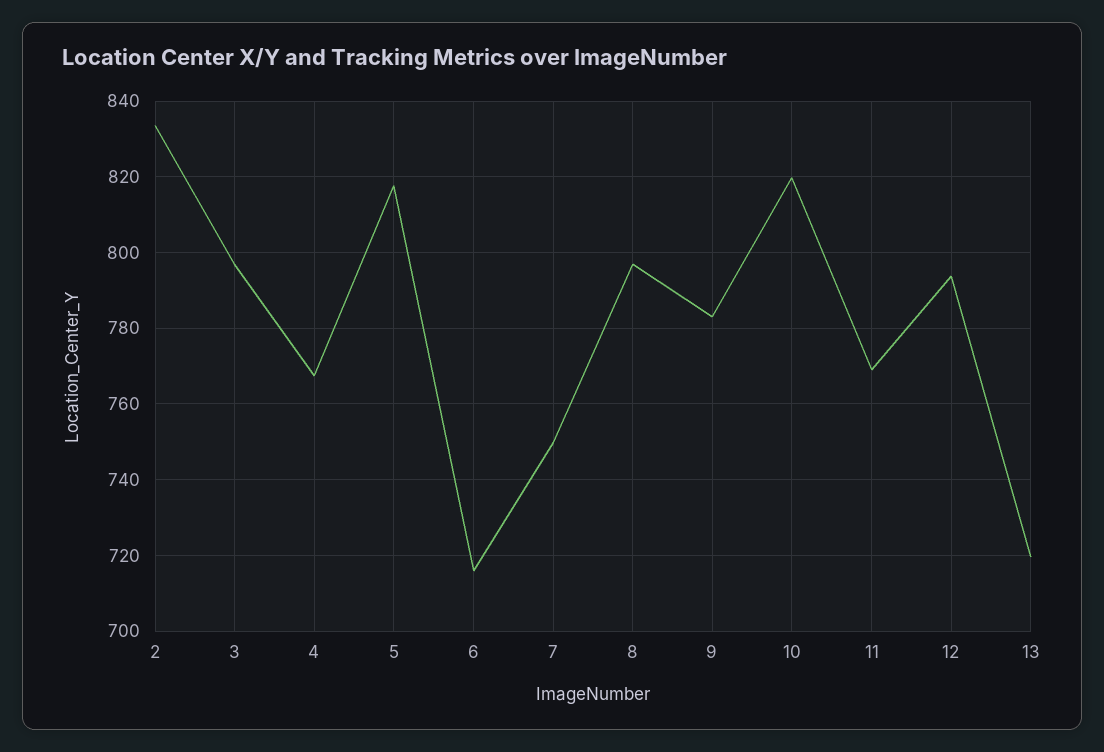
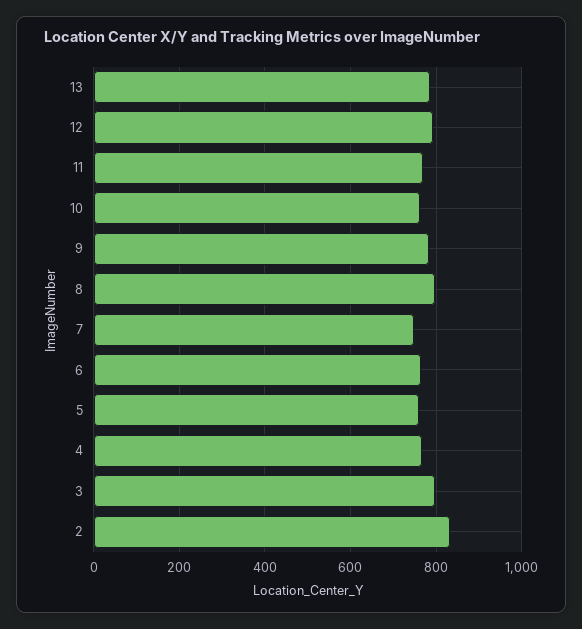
5: 818 -> 760
6: 716 -> 760
10: 820 -> 760
13: 720 -> 780

